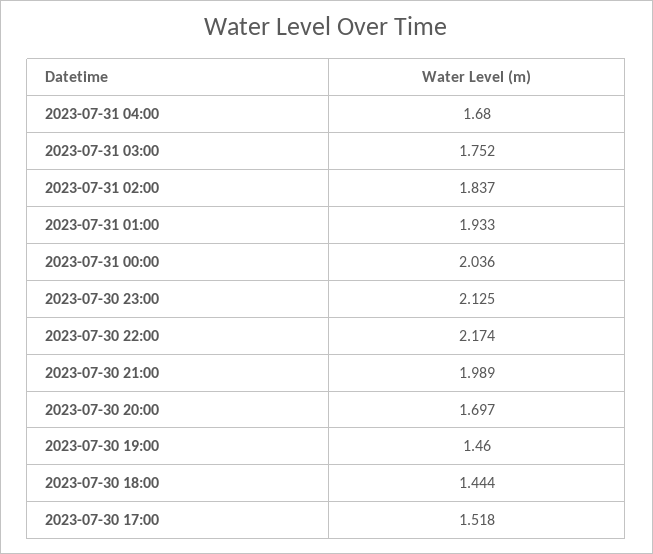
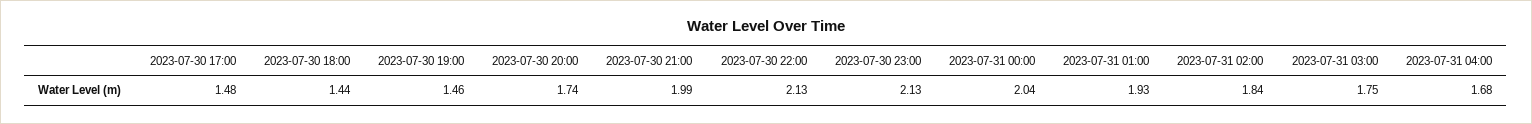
2023-07-30 22:00: 2.174 -> 2.13
2023-07-30 20:00: 1.697 -> 1.74
2023-07-30 17:00: 1.518 -> 1.48

